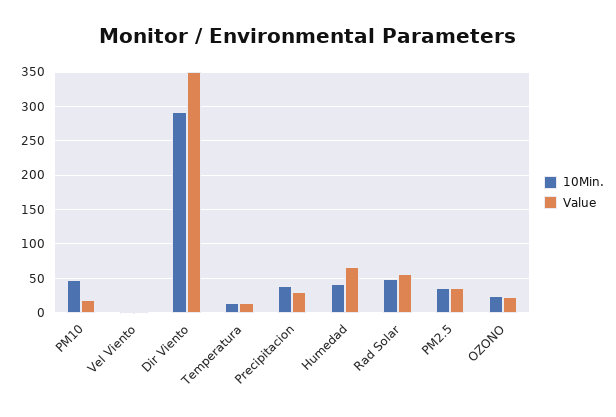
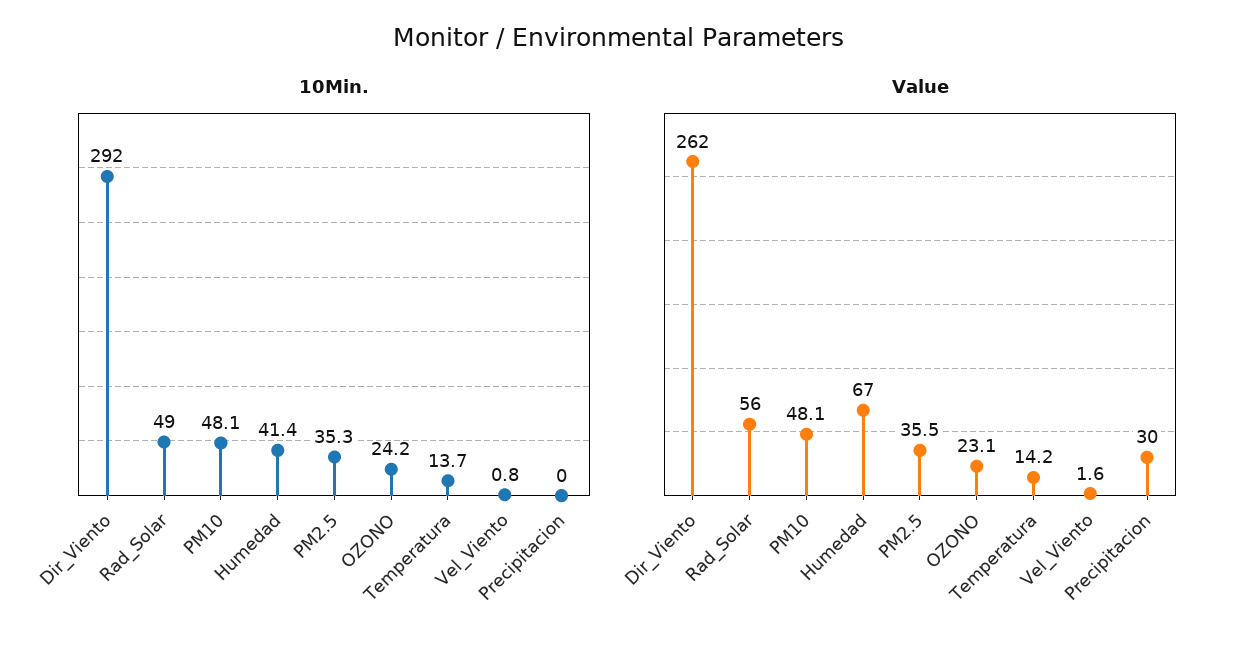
Value, PM10: 20 -> 48.1
Value, Dir Viento: 350 -> 262
10Min., Precipitacion: 40 -> 0

